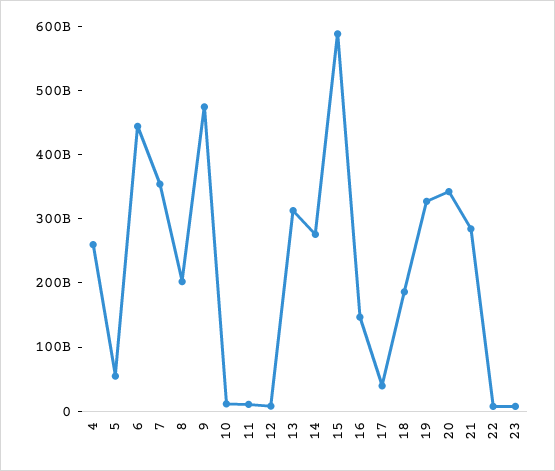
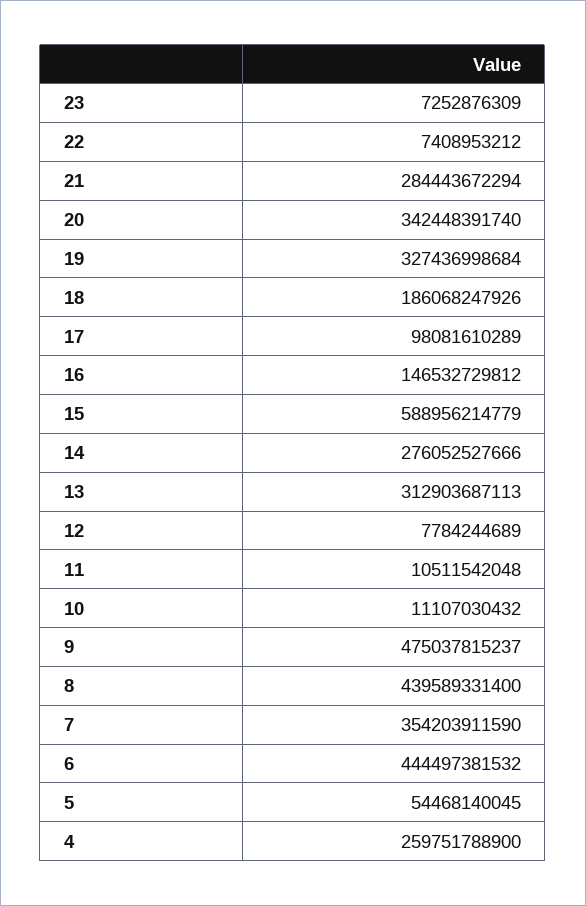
8: 200000000000 -> 439589331400
17: 40000000000 -> 98081610289

